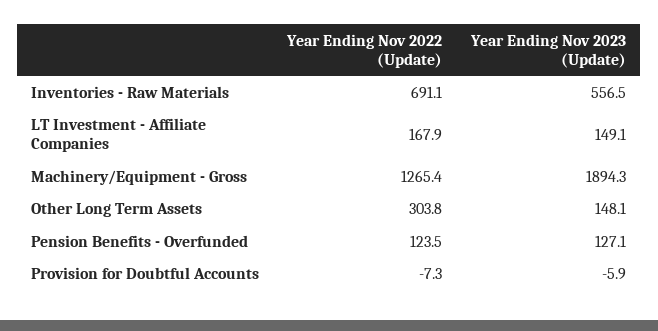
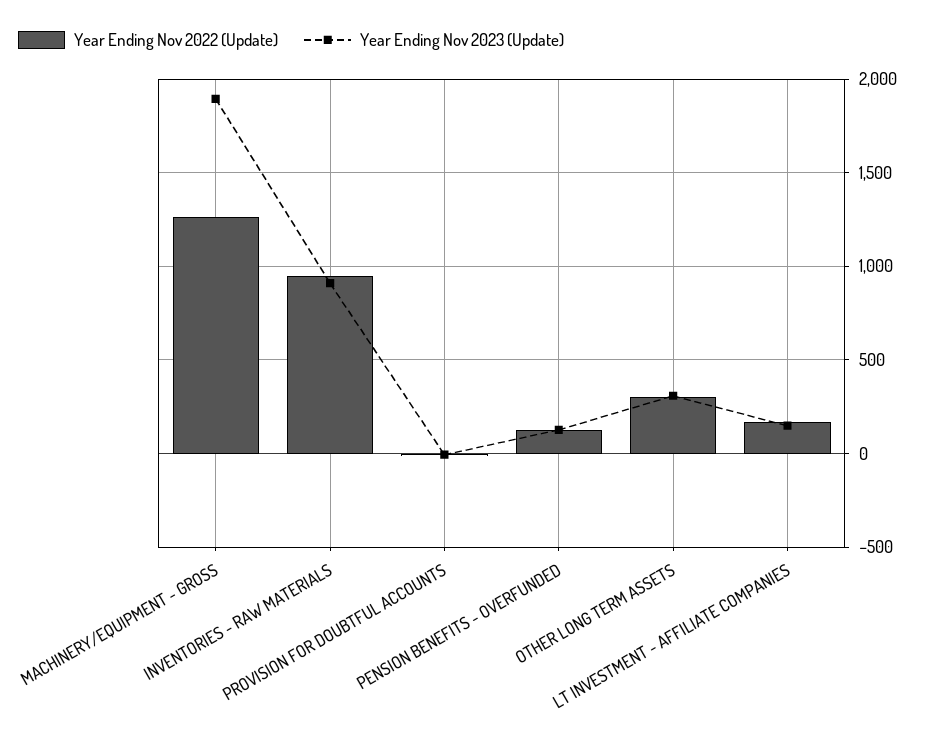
Year Ending Nov 2022 (Update), Inventories - Raw Materials: 691.1 -> 950
Year Ending Nov 2023 (Update), Inventories - Raw Materials: 556.5 -> 900
Year Ending Nov 2023 (Update), Other Long Term Assets: 148.1 -> 300

